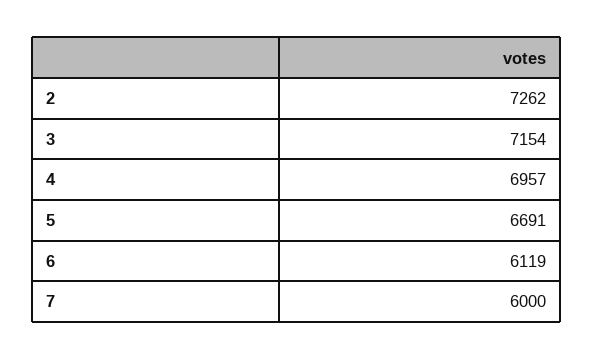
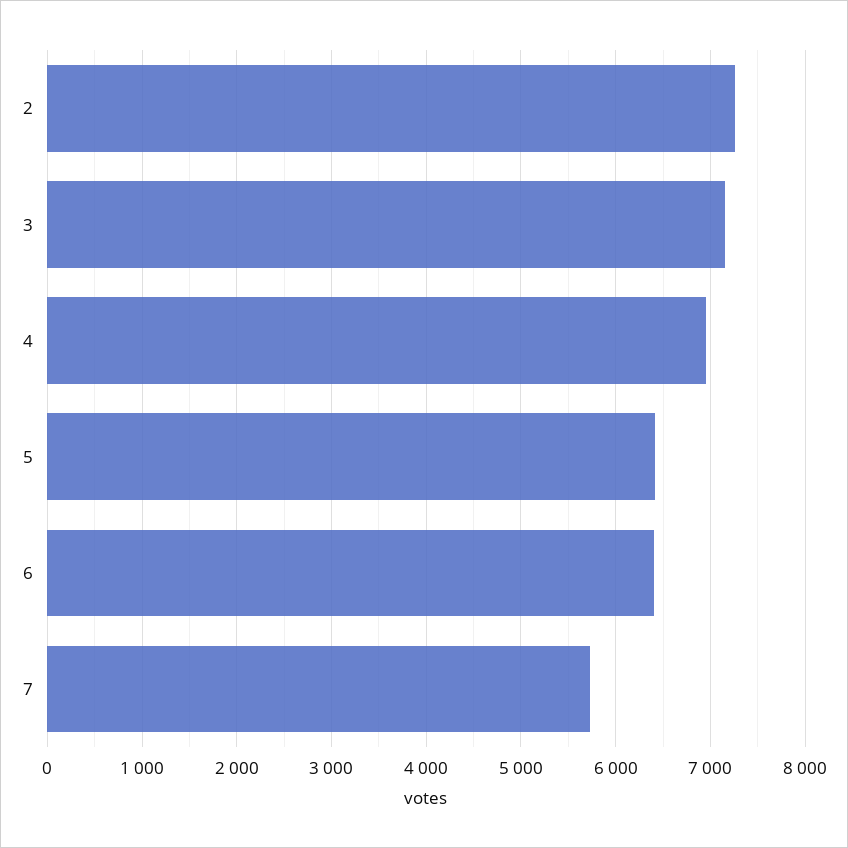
5: 6691 -> 6400
6: 6119 -> 6400
7: 6000 -> 5700

